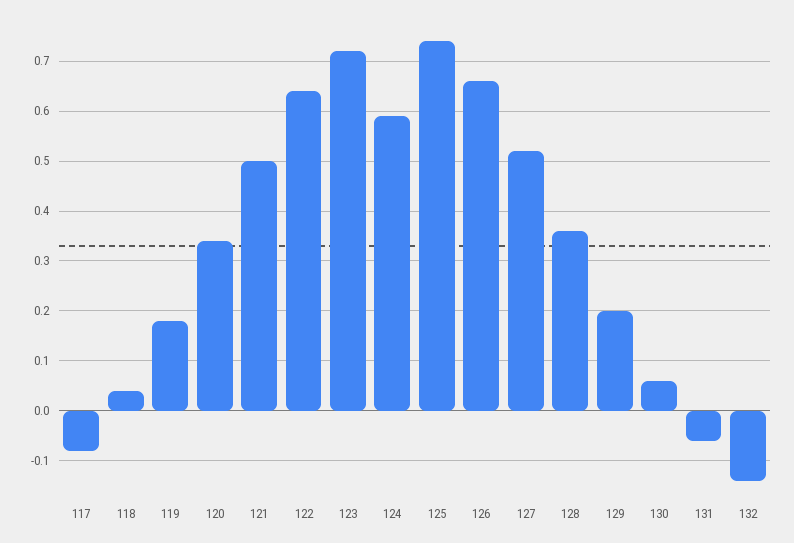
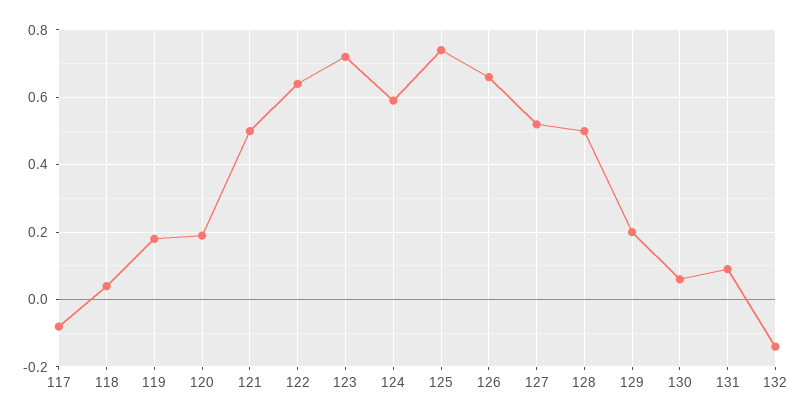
120: 0.35 -> 0.2
128: 0.35 -> 0.5
131: -0.05 -> 0.1

